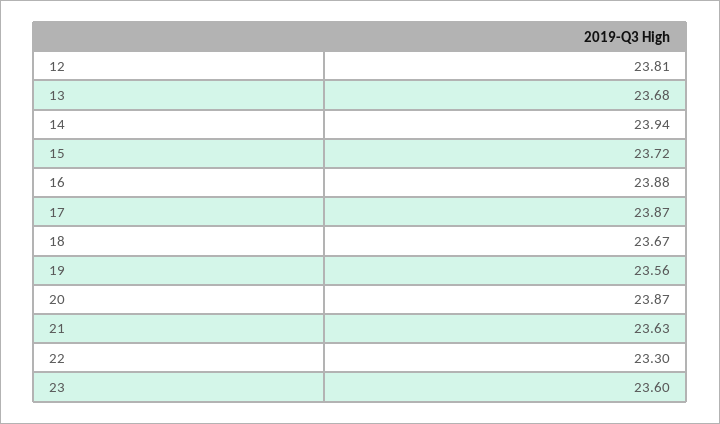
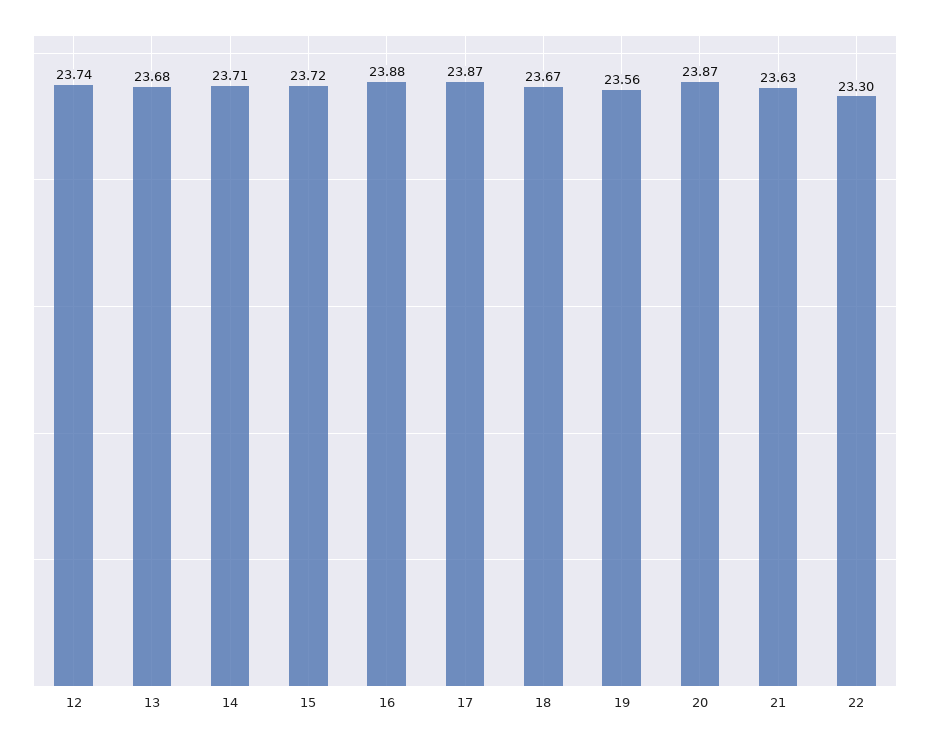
12: 23.81 -> 23.74
14: 23.94 -> 23.71
23: 23.6 -> none

